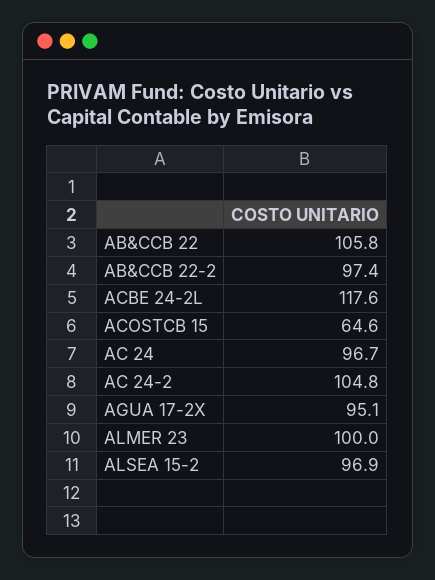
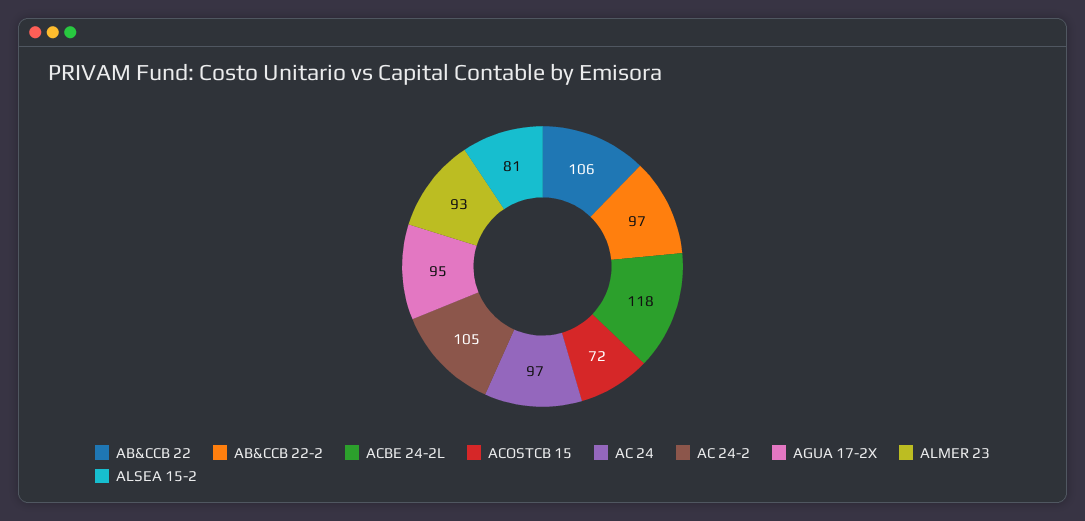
ACOSTCB 15: 64.6 -> 72
ALMER 23: 100 -> 93
ALSEA 15-2: 96.9 -> 81

